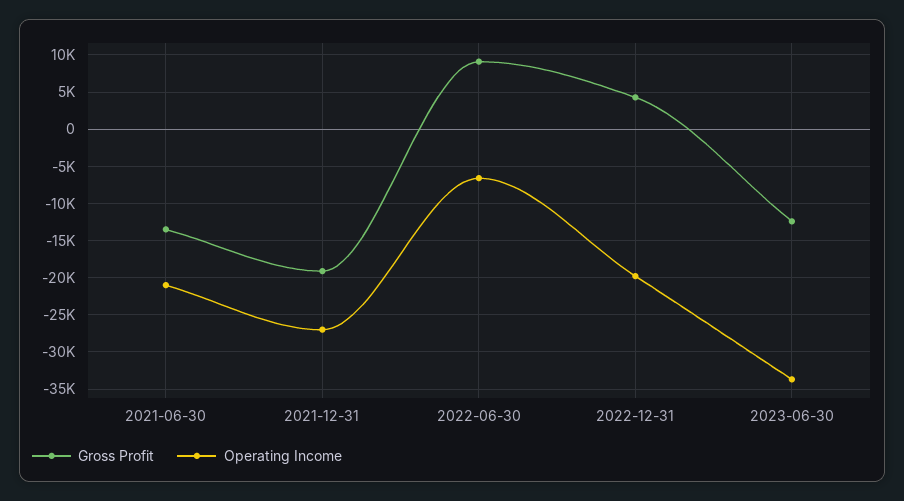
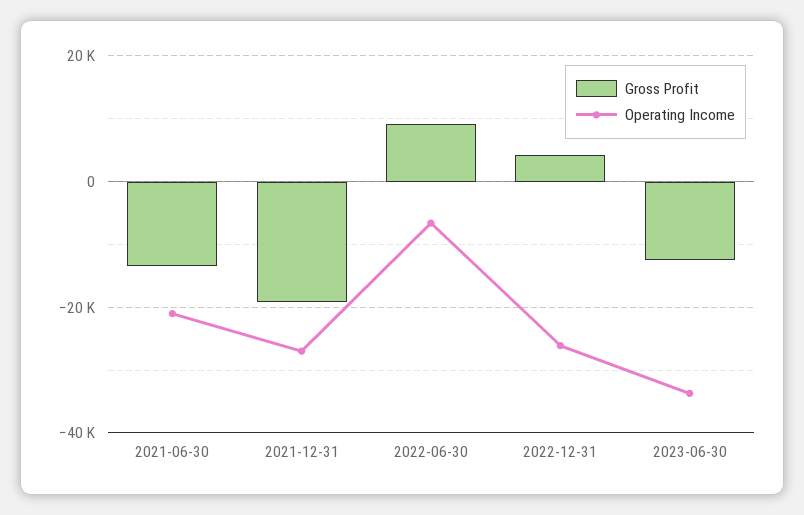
Operating Income, 2022-12-31: -20000 -> -26000

